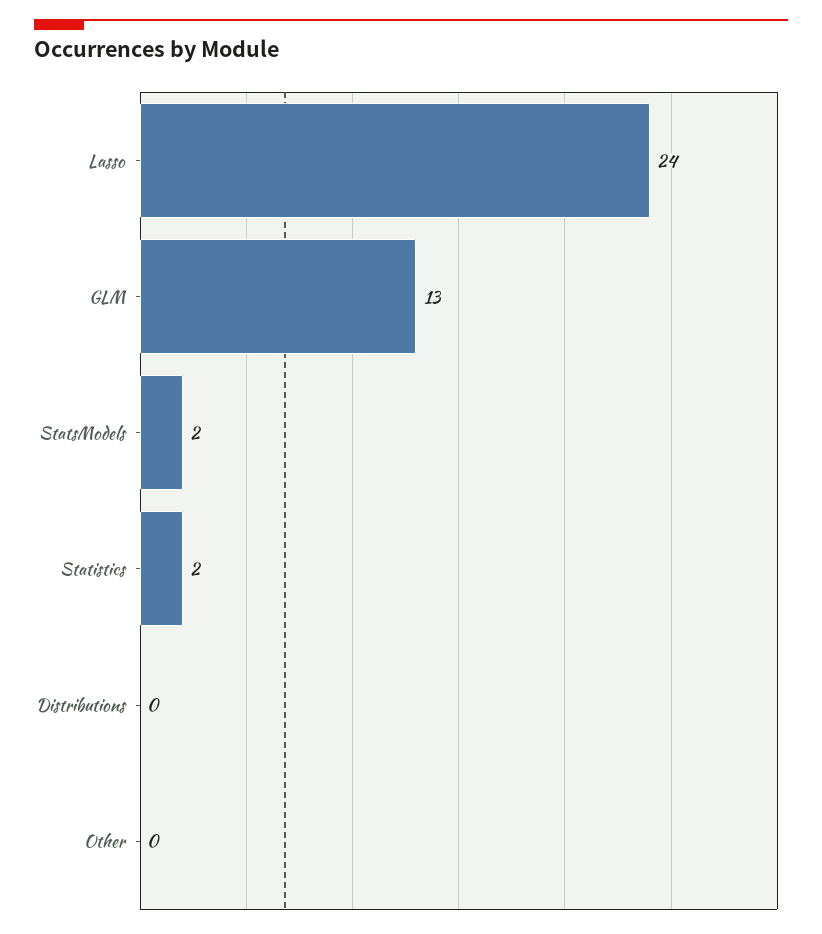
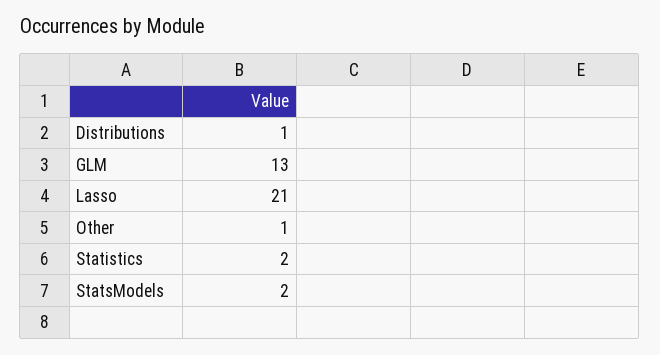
Lasso: 24 -> 21
Distributions: 0 -> 1
Other: 0 -> 1

